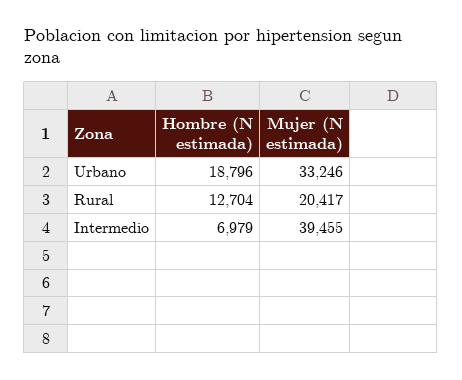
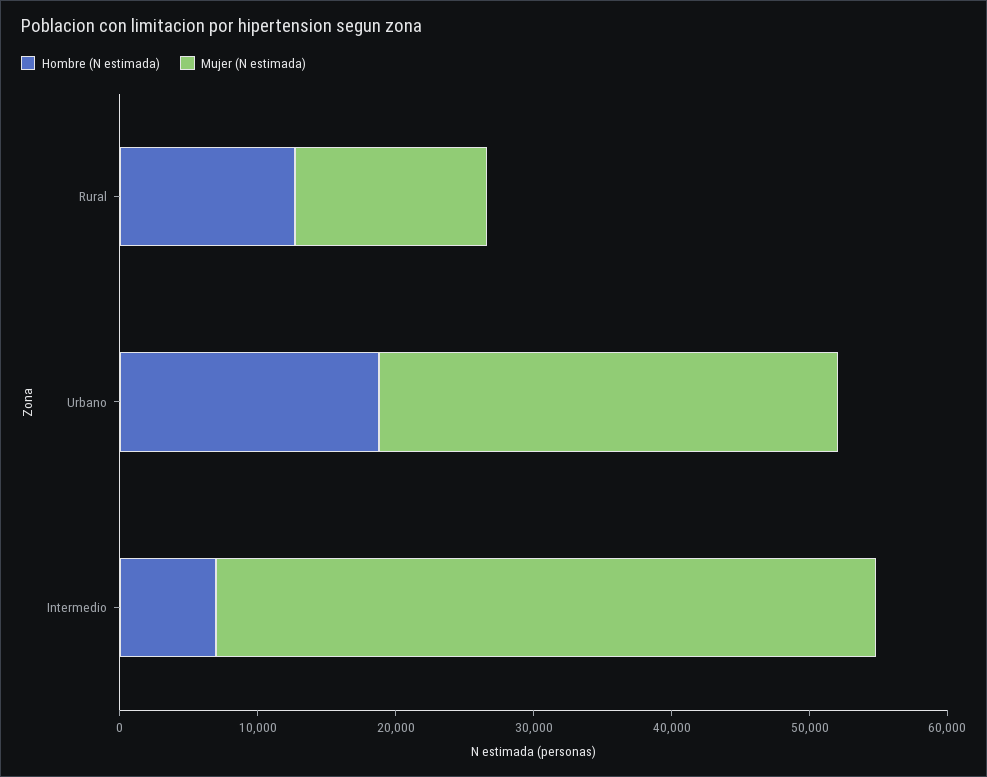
Mujer (N estimada), Rural: 20417 -> 14000
Mujer (N estimada), Intermedio: 39455 -> 48000

